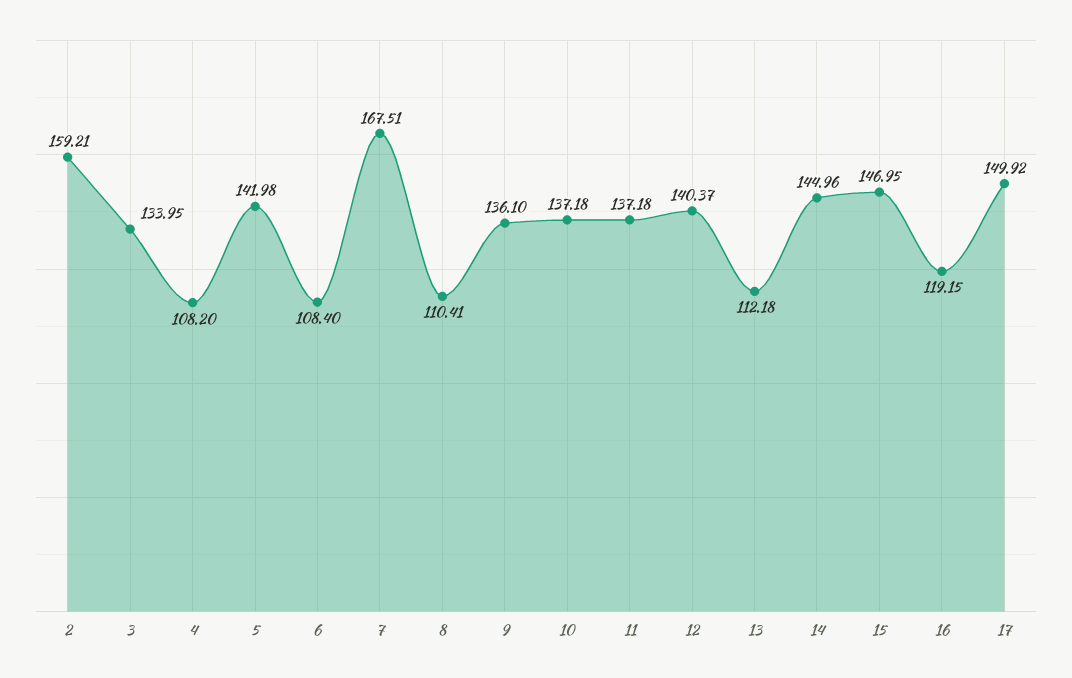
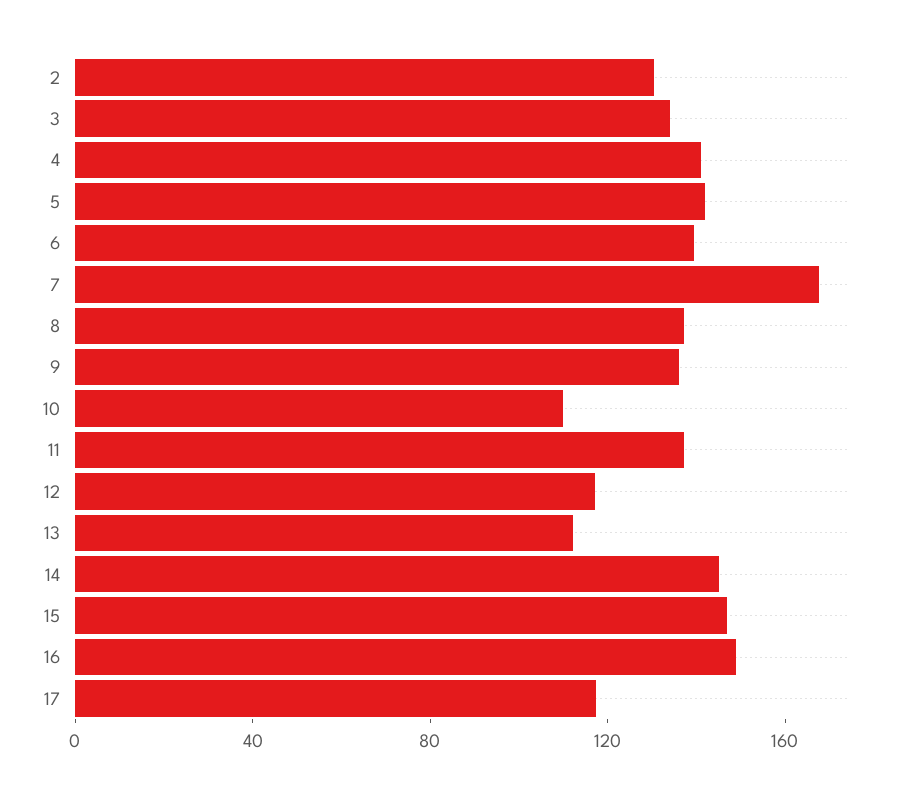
2: 159.21 -> 130
4: 108.2 -> 140
6: 108.4 -> 140
8: 110.41 -> 140
10: 137.18 -> 110
12: 140.37 -> 120
16: 119.15 -> 150
17: 149.92 -> 120

